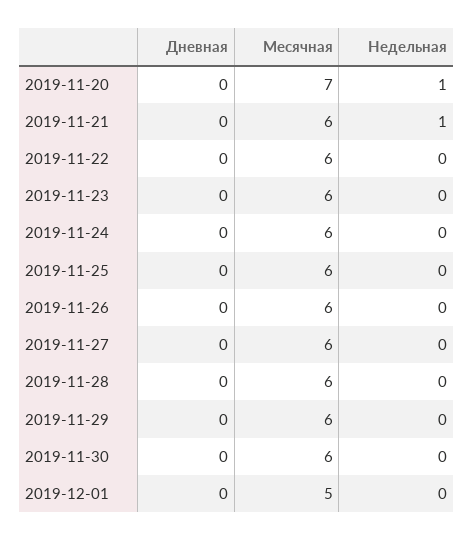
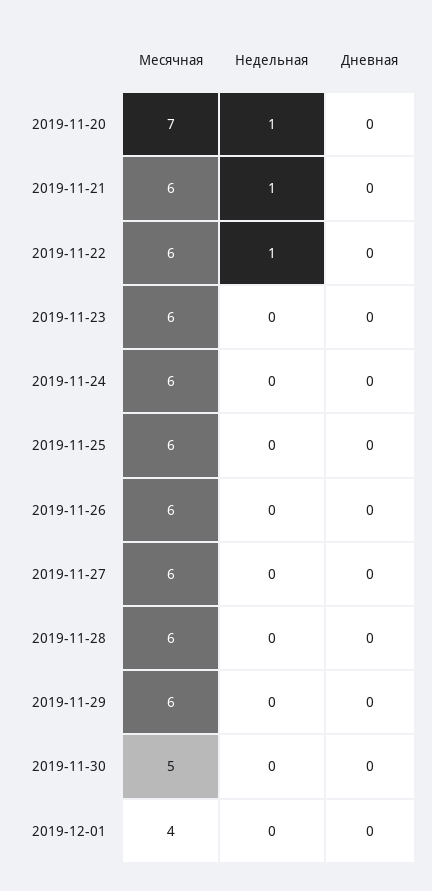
Недельная, 2019-11-22: 0 -> 1
Месячная, 2019-11-30: 6 -> 5
Месячная, 2019-12-01: 5 -> 4

